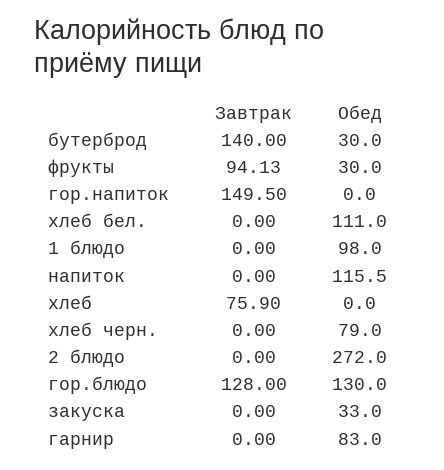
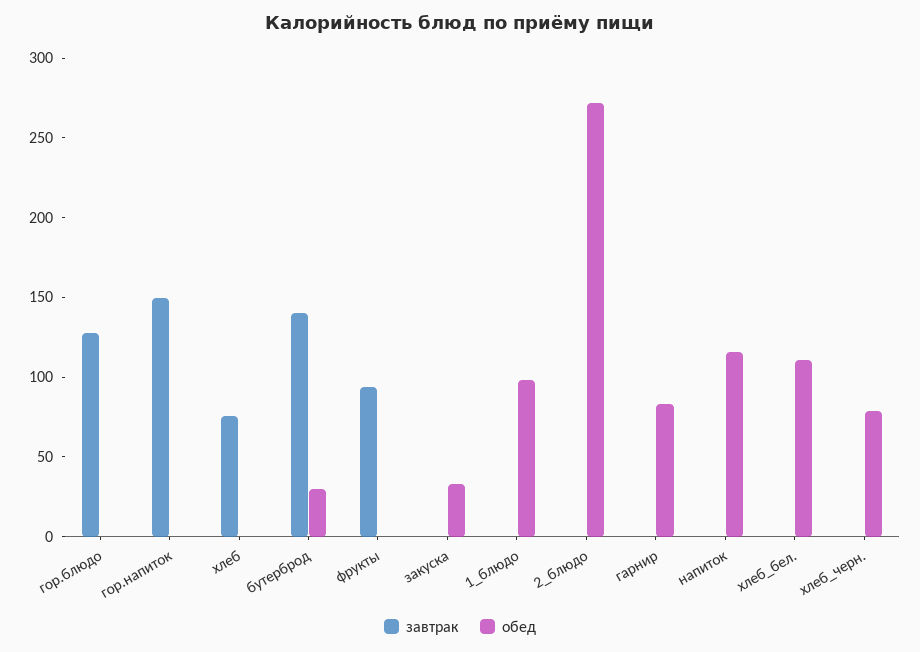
Обед, фрукты: 30 -> 0
Обед, гор.блюдо: 130 -> 0

